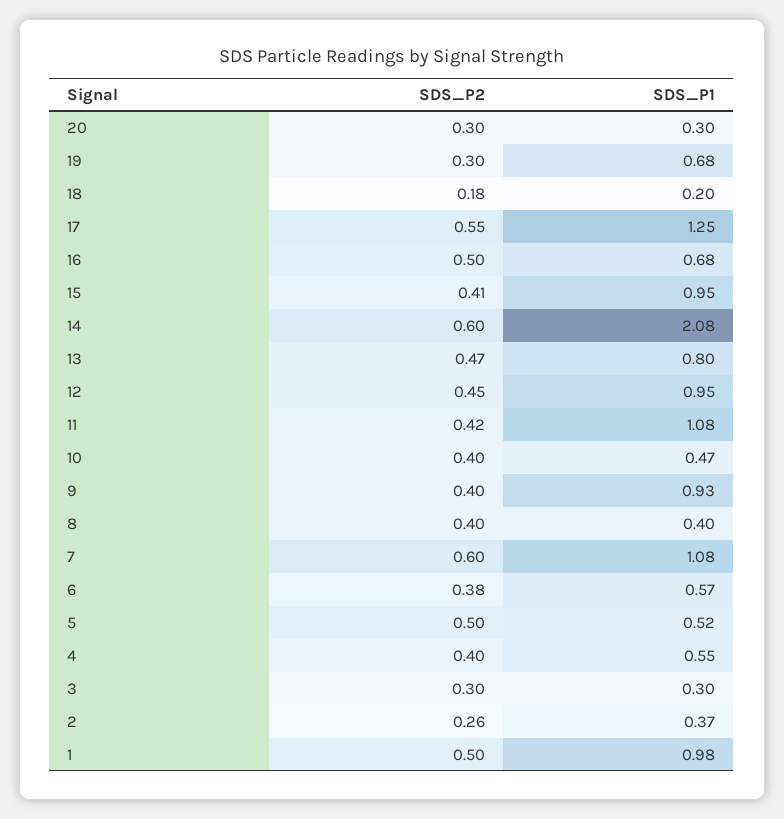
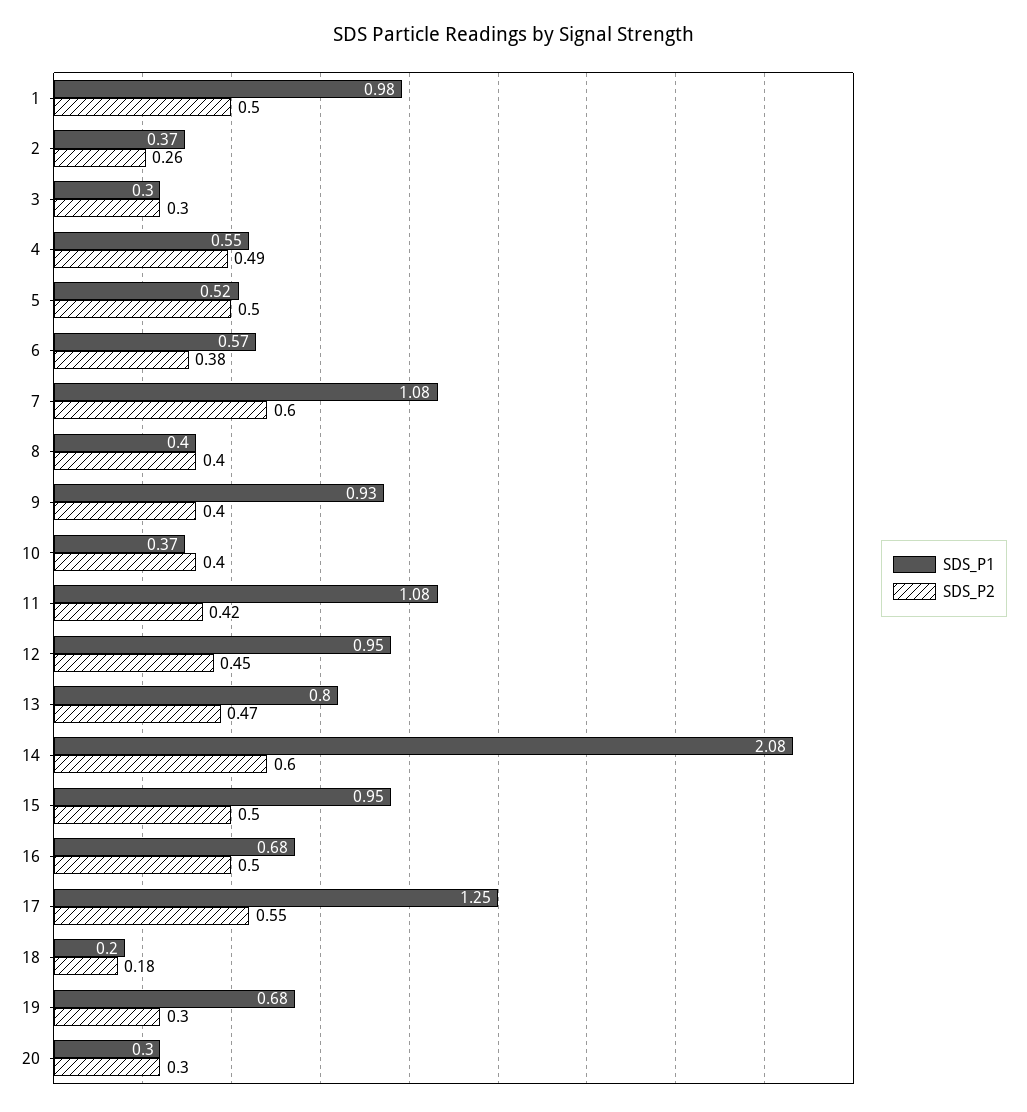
SDS_P2, 15: 0.41 -> 0.5
SDS_P1, 10: 0.47 -> 0.37
SDS_P2, 4: 0.4 -> 0.49

